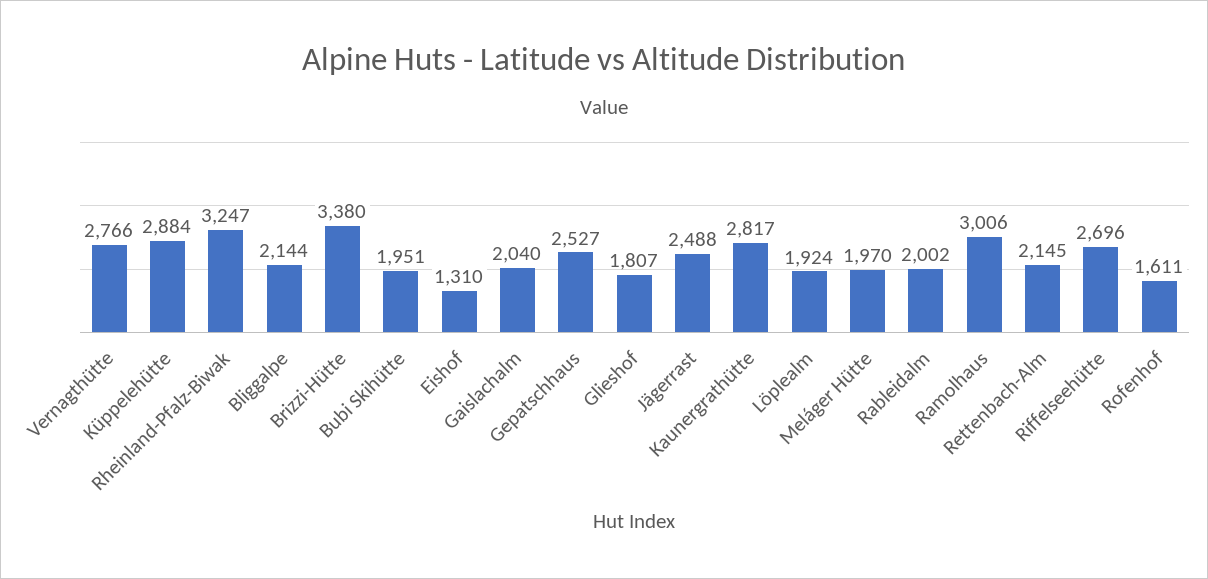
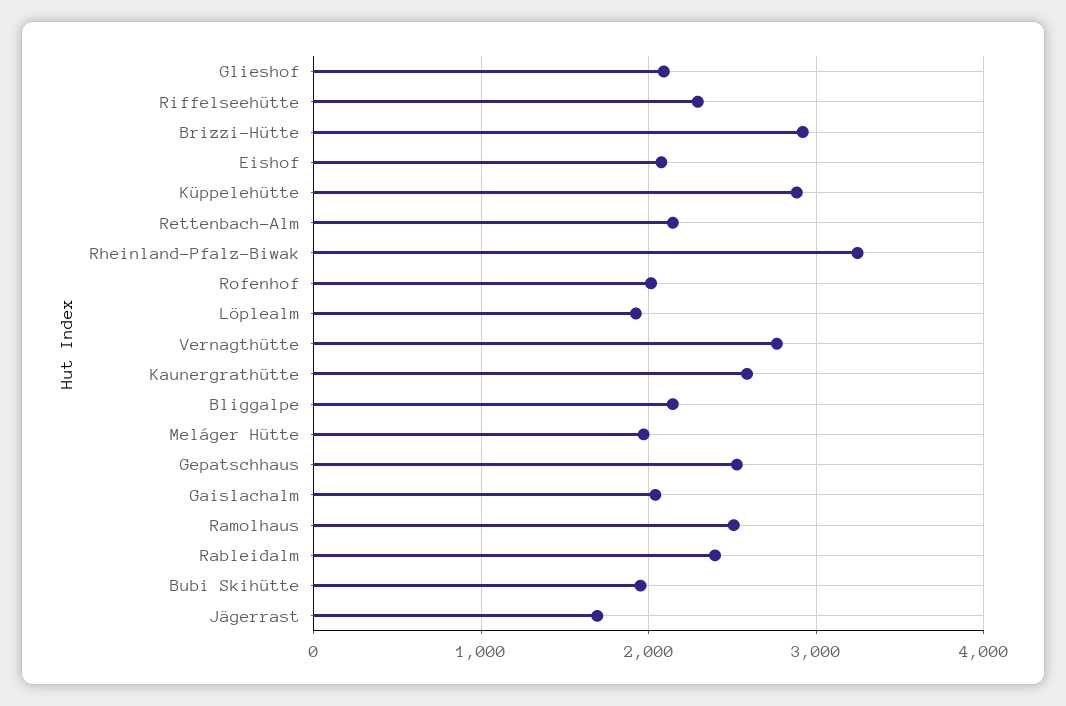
Brizzi-Hütte: 3380 -> 2900
Eishof: 1310 -> 2100
Glieshof: 1807 -> 2100
Jägerrast: 2488 -> 1700
Kaunergrathütte: 2817 -> 2600
Rableidalm: 2002 -> 2400
Ramolhaus: 3006 -> 2500
Riffelseehütte: 2696 -> 2300
Rofenhof: 1611 -> 2000

